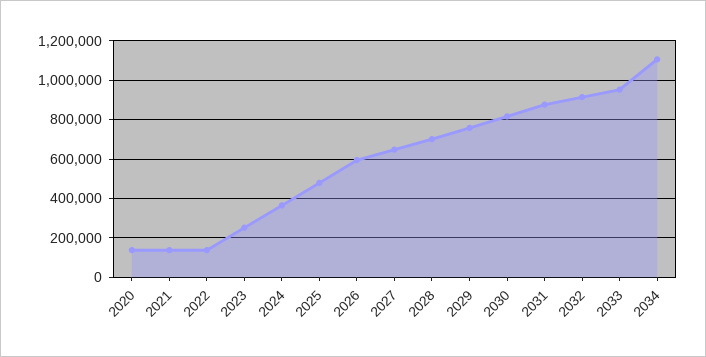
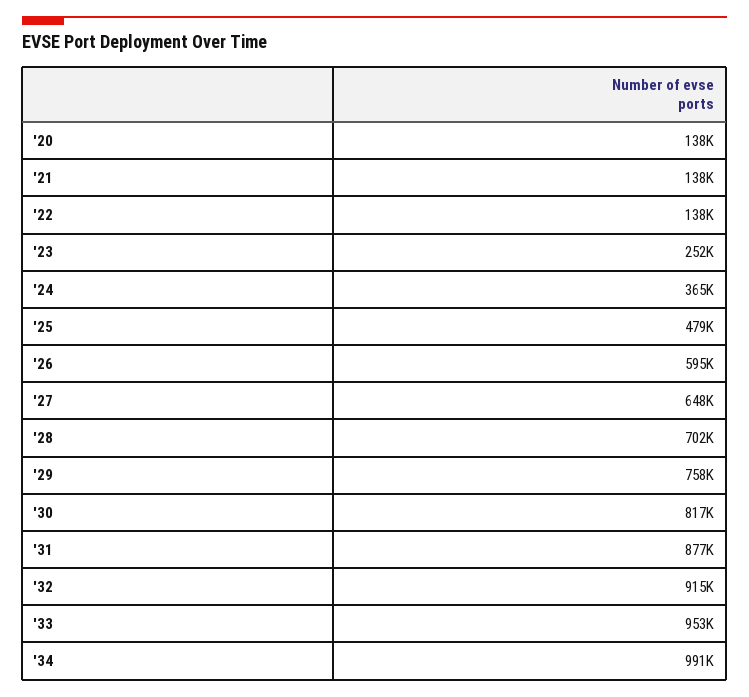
2034: 1100000 -> 991000

